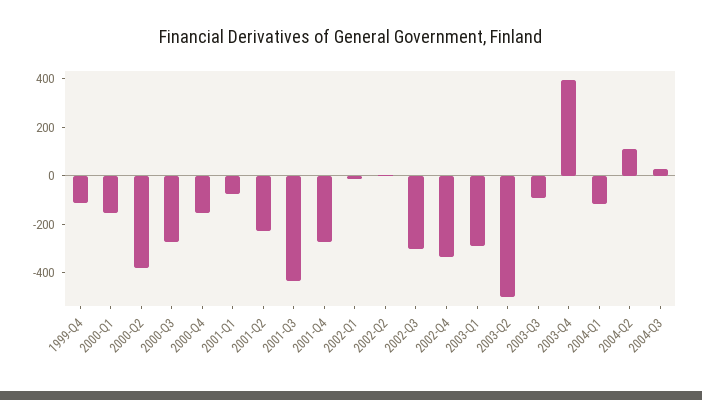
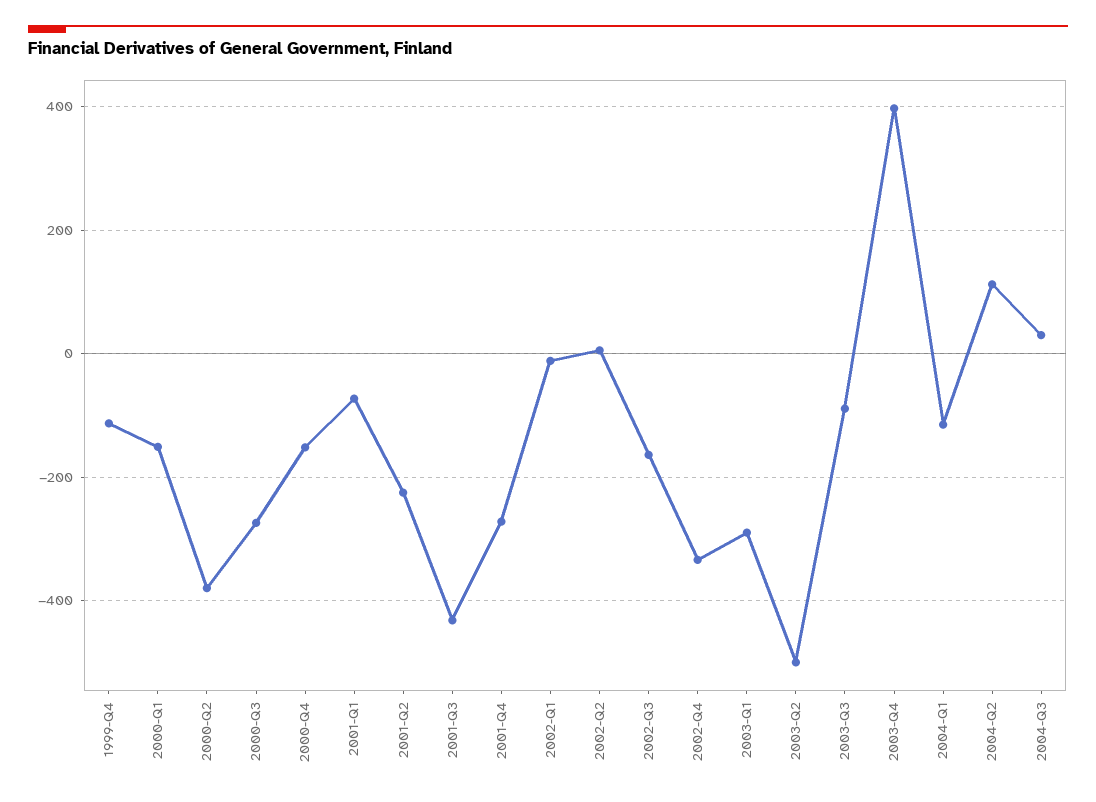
2002-Q3: -300 -> -160

